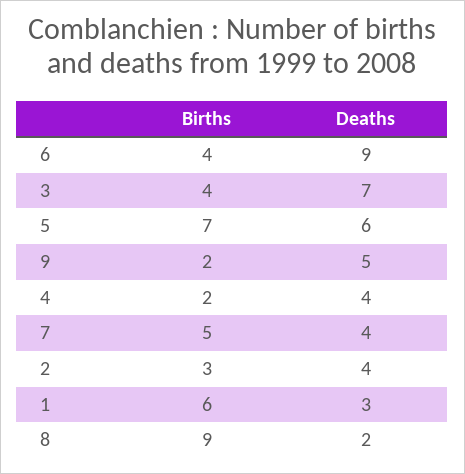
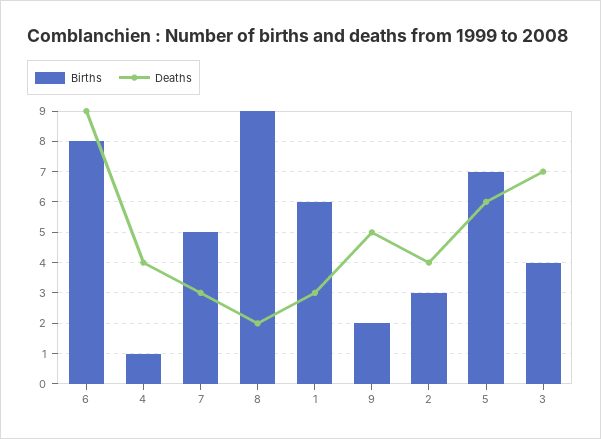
Births, 6: 4 -> 8
Births, 4: 2 -> 1
Deaths, 7: 4 -> 3

